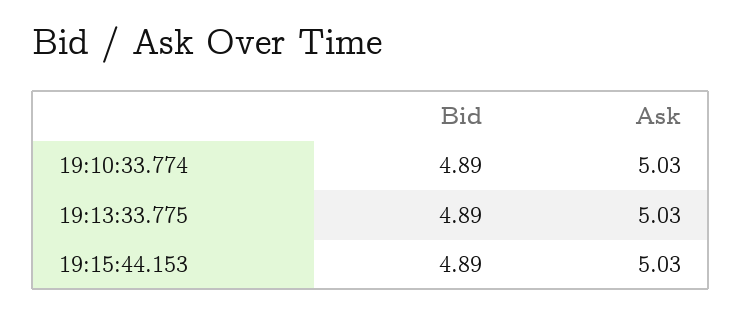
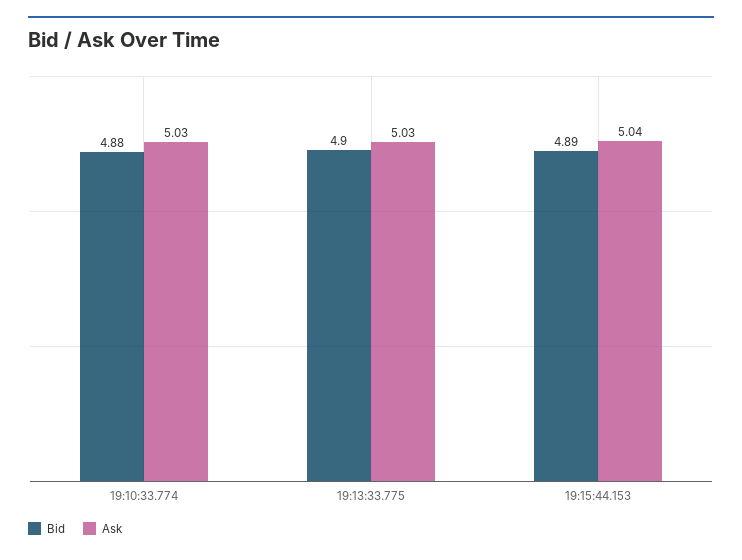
Bid, 19:10:33.774: 4.89 -> 4.88
Bid, 19:13:33.775: 4.89 -> 4.9
Ask, 19:15:44.153: 5.03 -> 5.04

